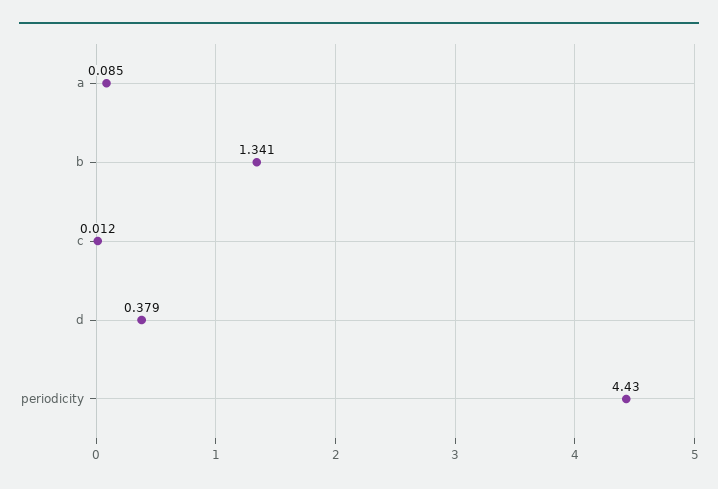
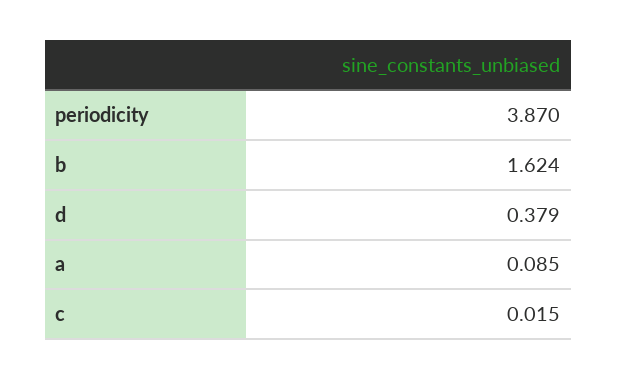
b: 1.341 -> 1.624
c: 0.012 -> 0.015
periodicity: 4.43 -> 3.87

